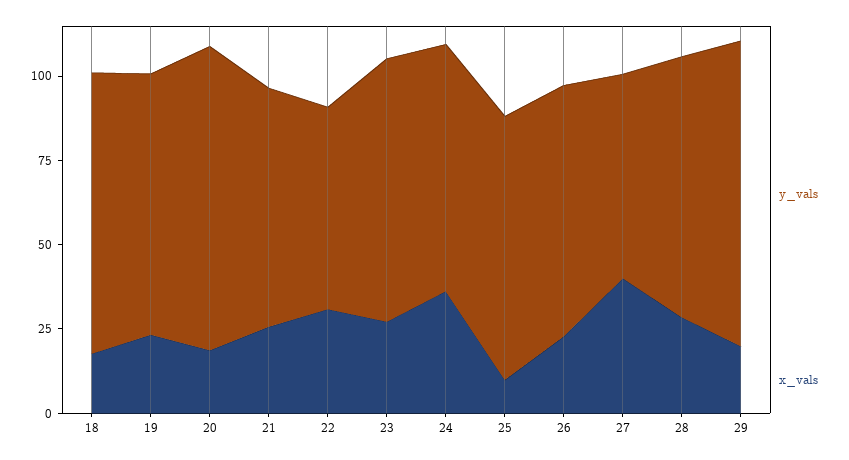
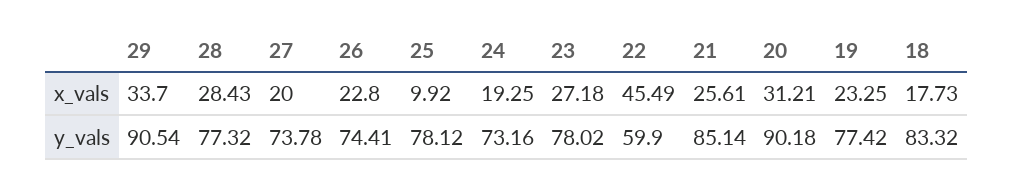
x_vals, 20: 20 -> 31.21
y_vals, 21: 70 -> 85.14
x_vals, 22: 30 -> 45.49
x_vals, 24: 35 -> 19.25
y_vals, 27: 60 -> 73.78
x_vals, 27: 40 -> 20
x_vals, 29: 20 -> 33.7

